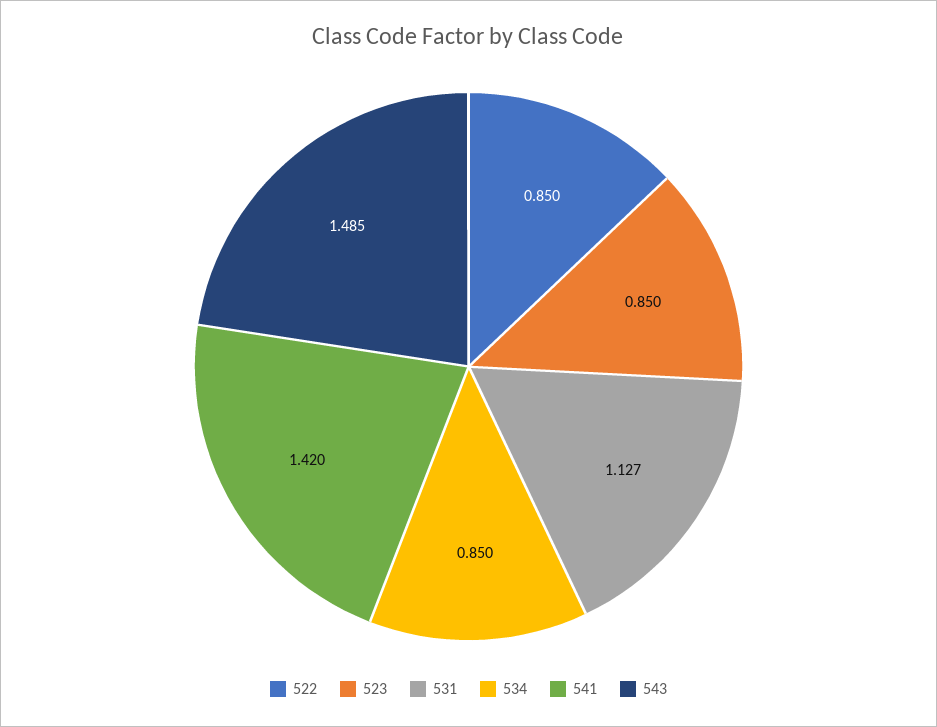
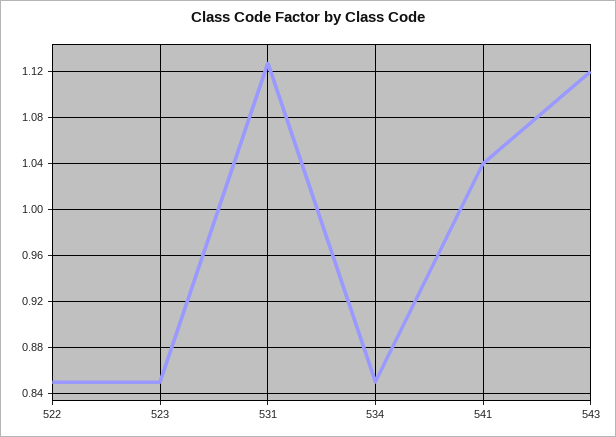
541: 1.42 -> 1.04
543: 1.485 -> 1.12

